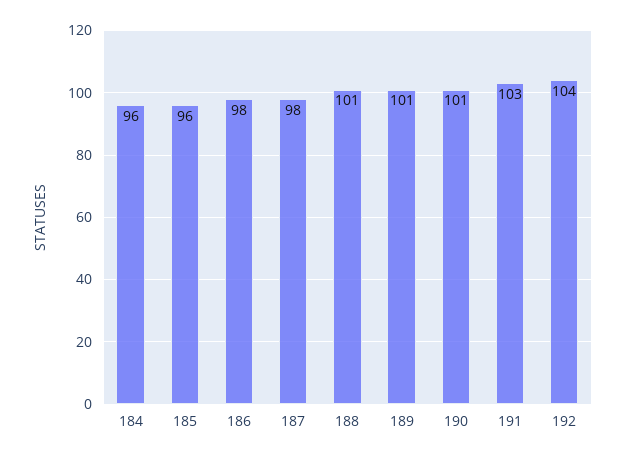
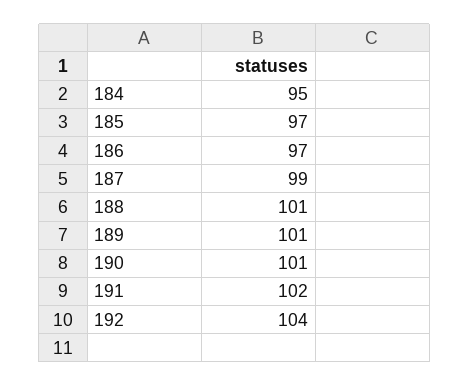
184: 96 -> 95
185: 96 -> 97
186: 98 -> 97
187: 98 -> 99
191: 103 -> 102

